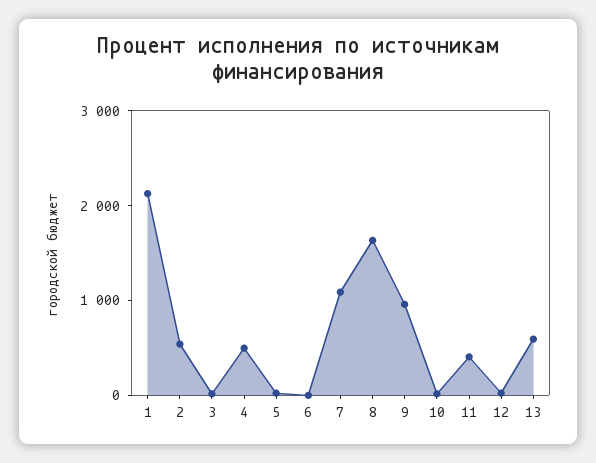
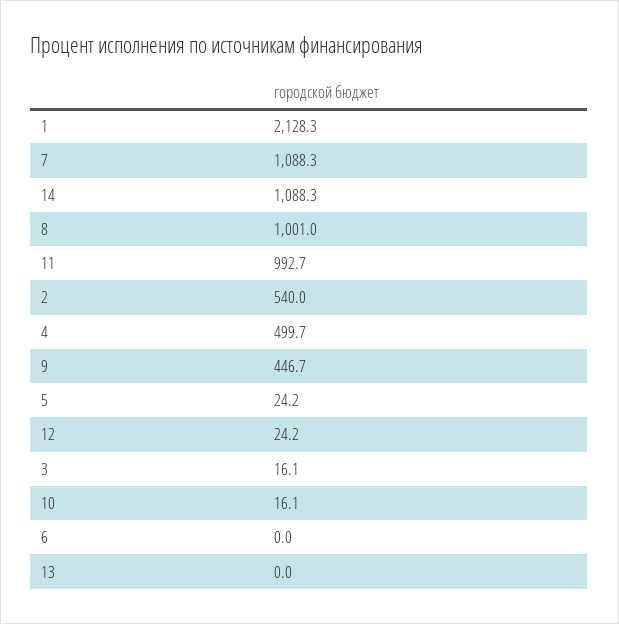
8: 1600 -> 1001
9: 1000 -> 446.7
11: 400 -> 992.7
13: 600 -> 0
14: none -> 1088.3

